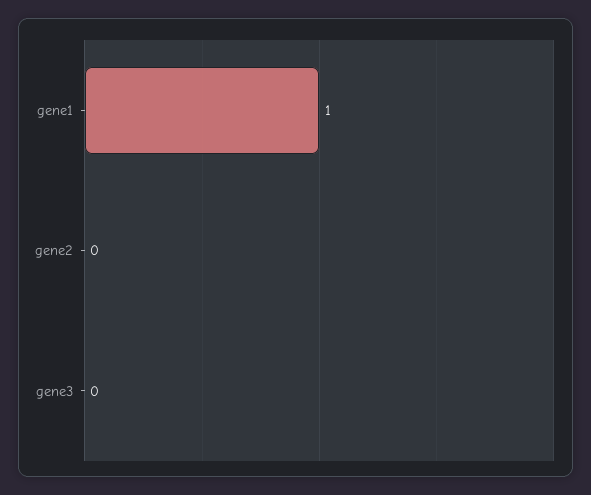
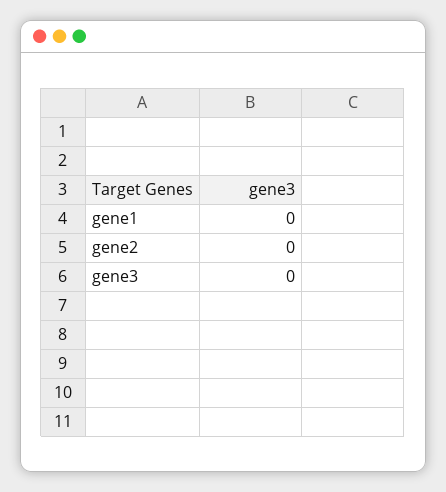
gene1: 1 -> 0

